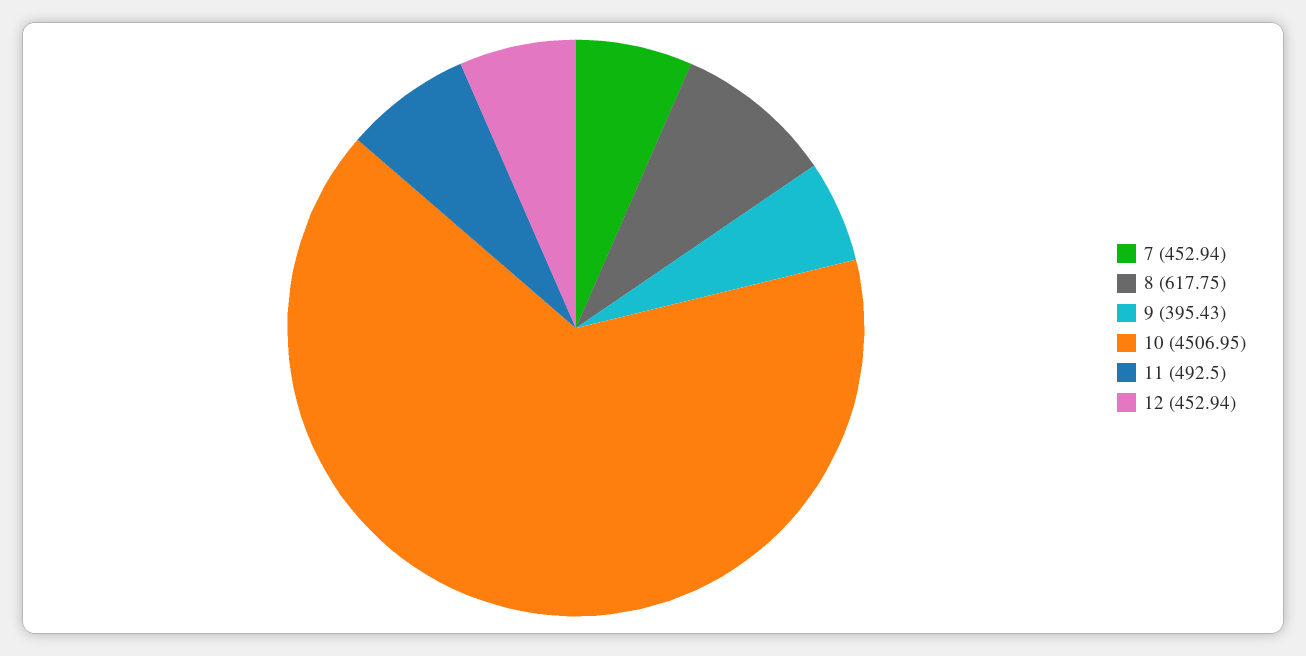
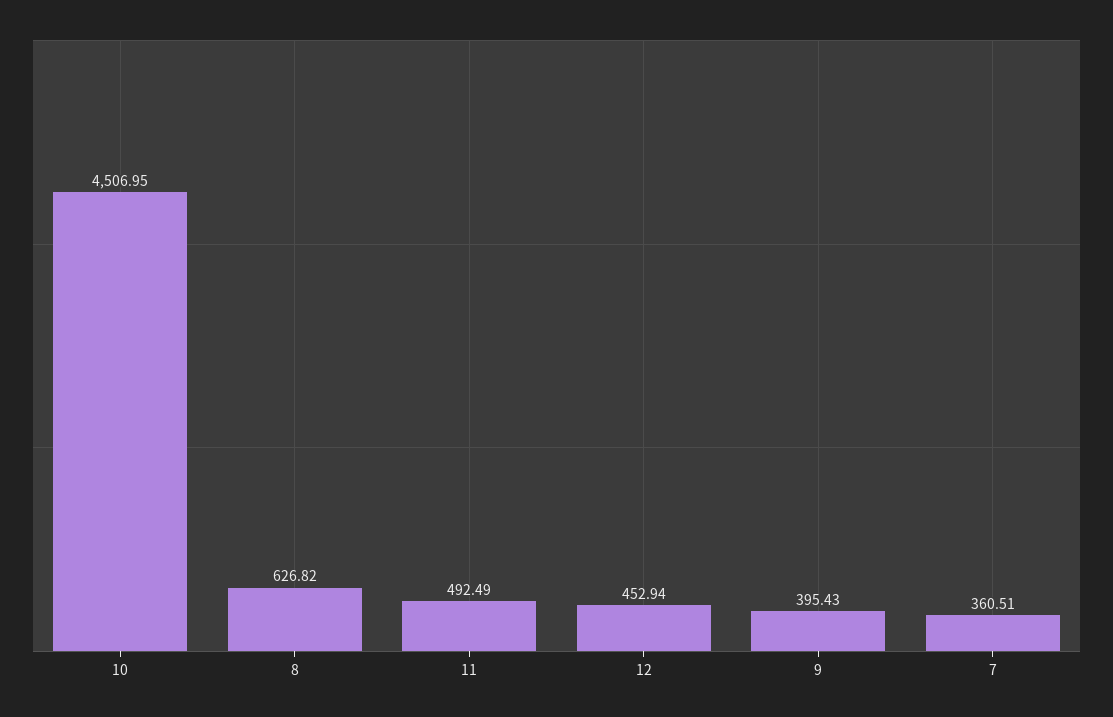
7: 452.94 -> 360.51
8: 617.75 -> 626.82
11: 492.5 -> 492.49

